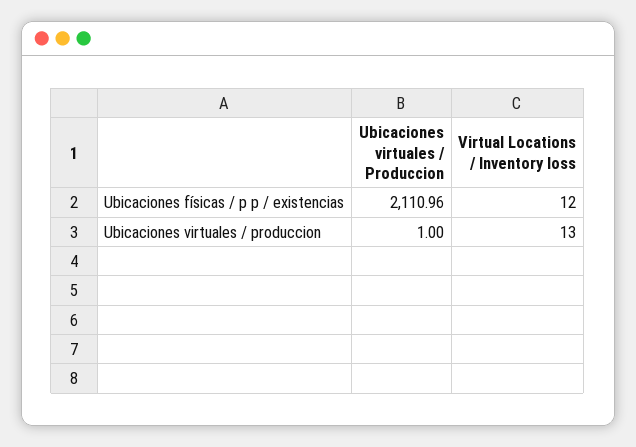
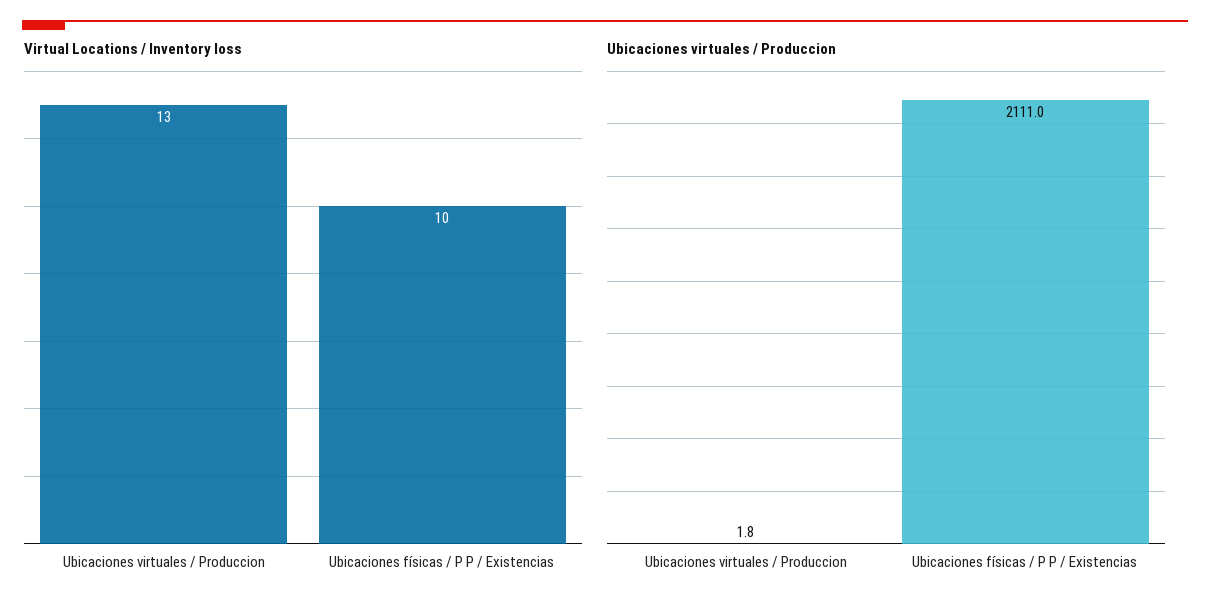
Virtual Locations / Inventory loss, Ubicaciones físicas / p p / existencias: 12 -> 10
Ubicaciones virtuales / Produccion, Ubicaciones virtuales / produccion: 1 -> 1.8

